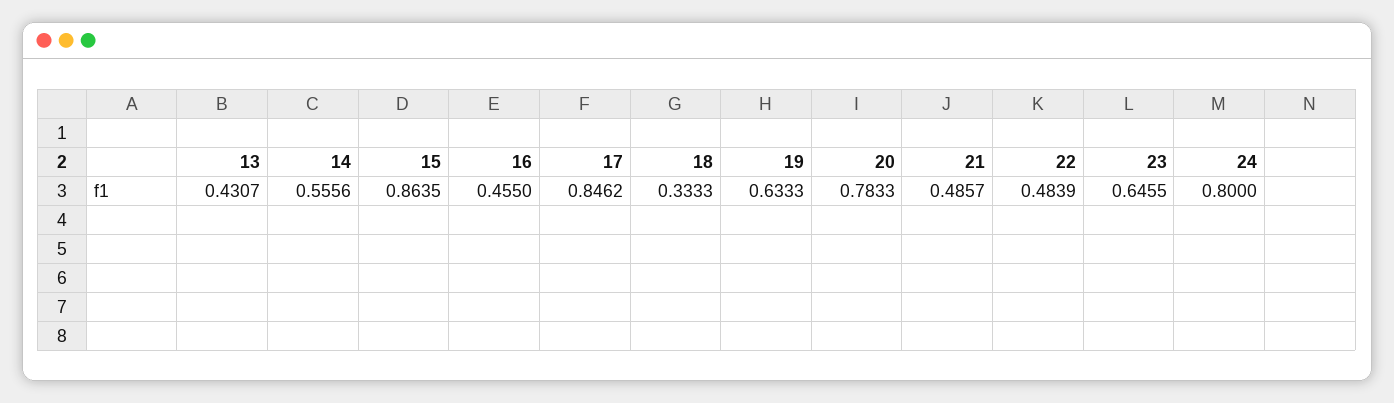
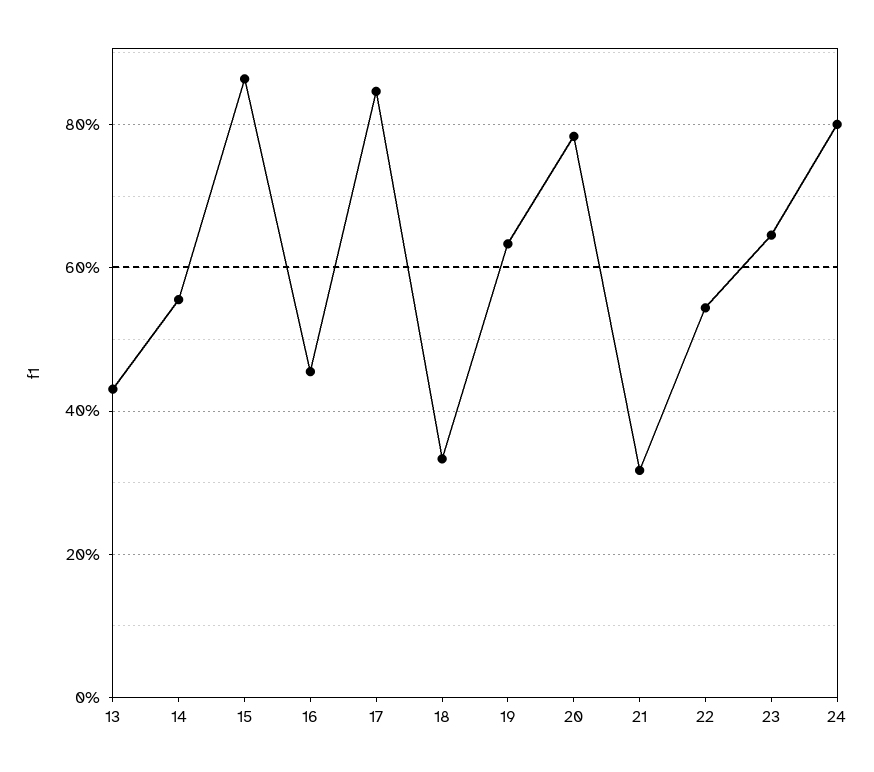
21: 0.4857 -> 0.32
22: 0.4839 -> 0.54

